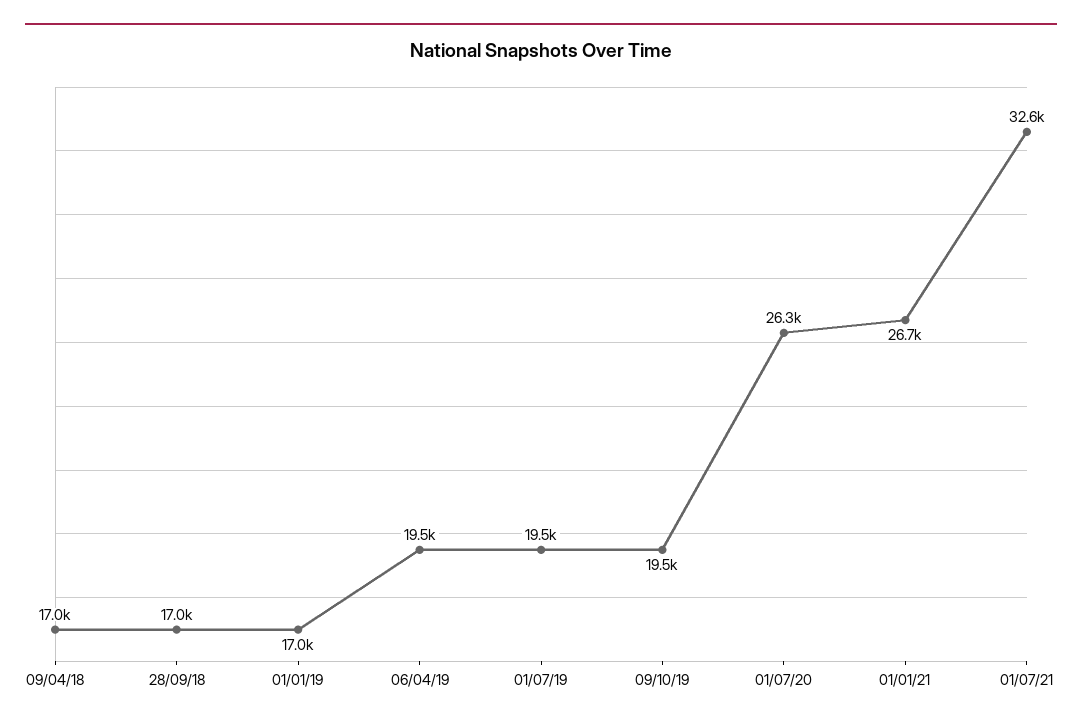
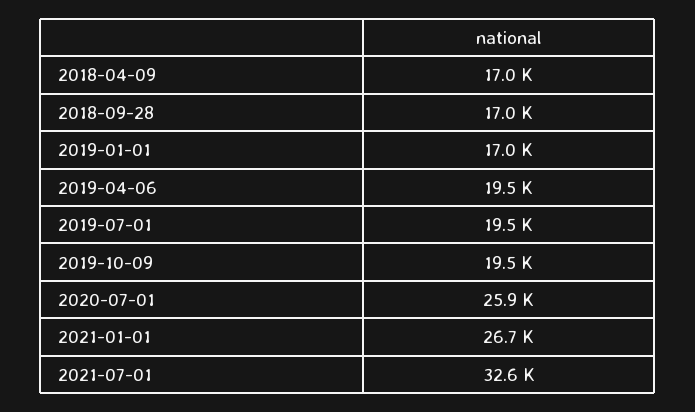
01/07/20: 26300 -> 25900

